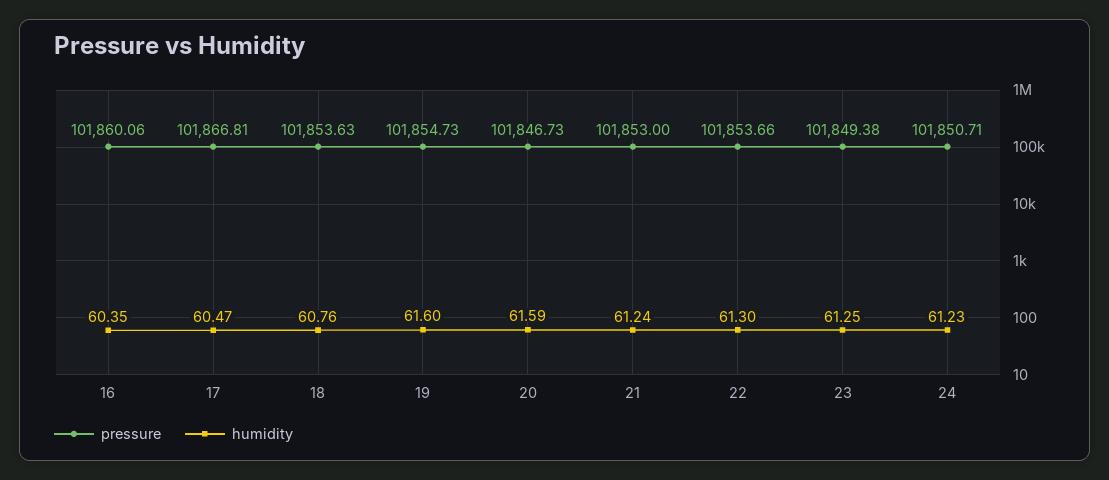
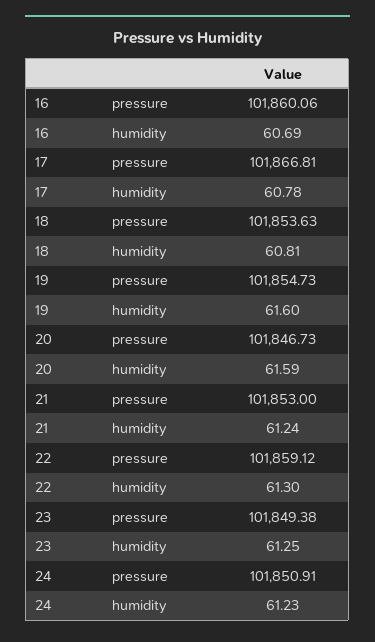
humidity, 16: 60.35 -> 60.69
humidity, 17: 60.47 -> 60.78
humidity, 18: 60.76 -> 60.81
pressure, 22: 101853.66 -> 101859.12
pressure, 24: 101850.71 -> 101850.91

